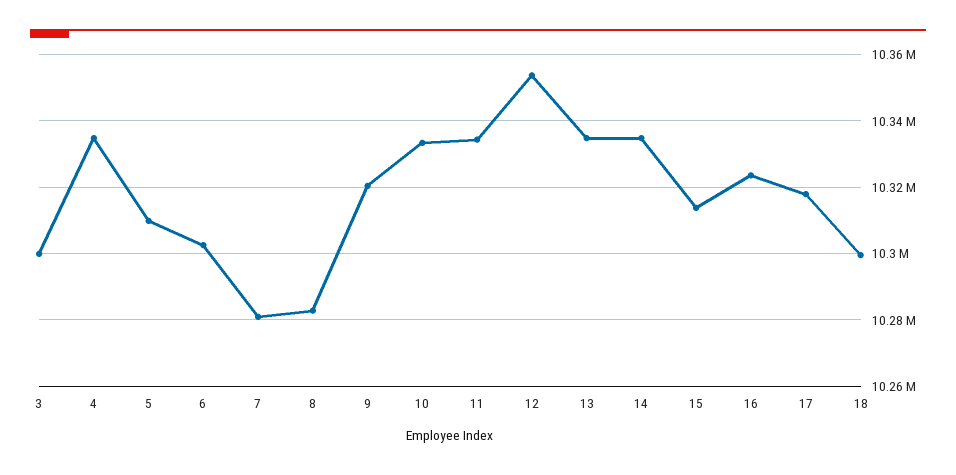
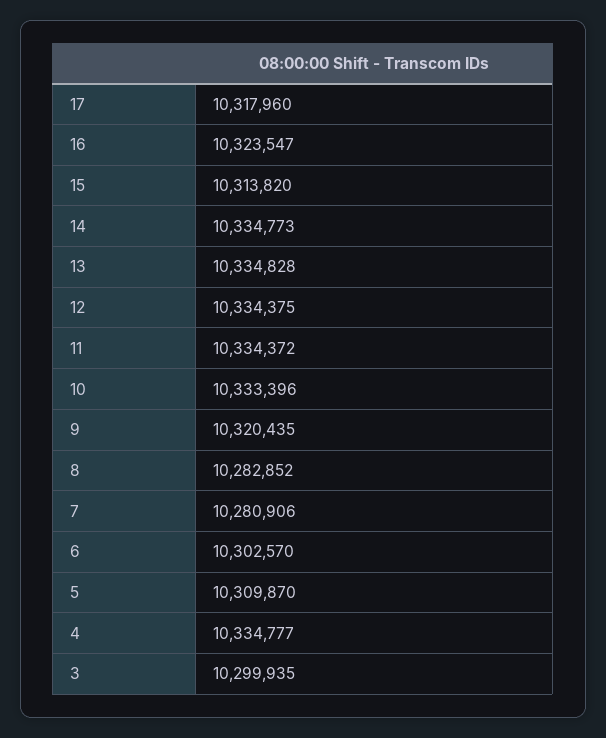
12: 10354000 -> 10334375
18: 10300000 -> none

